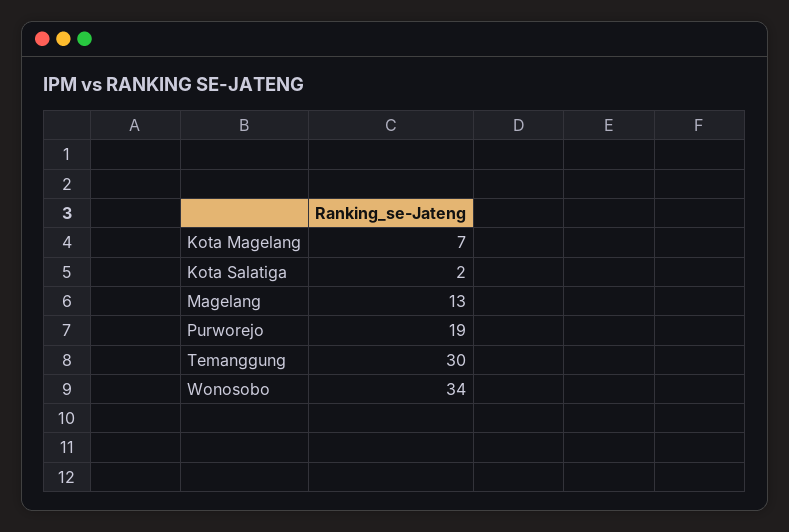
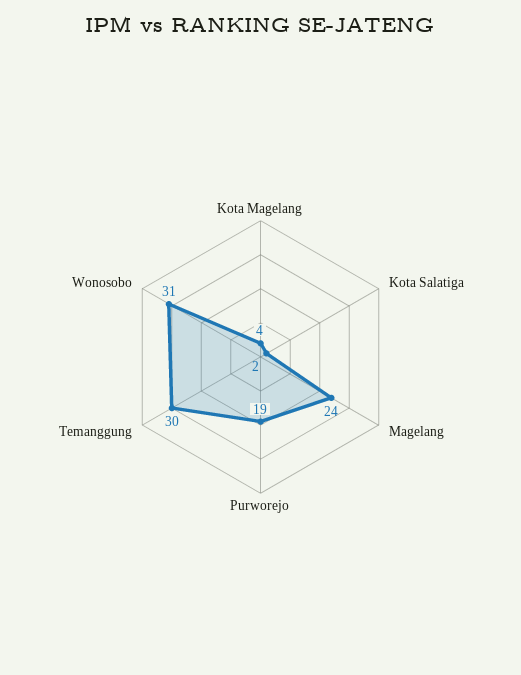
Kota Magelang: 7 -> 4
Magelang: 13 -> 24
Wonosobo: 34 -> 31

